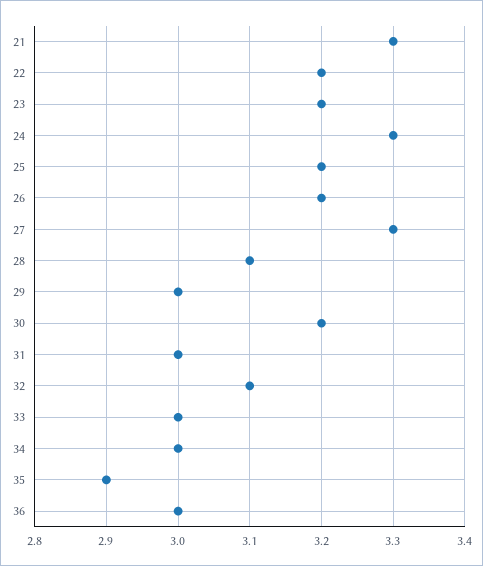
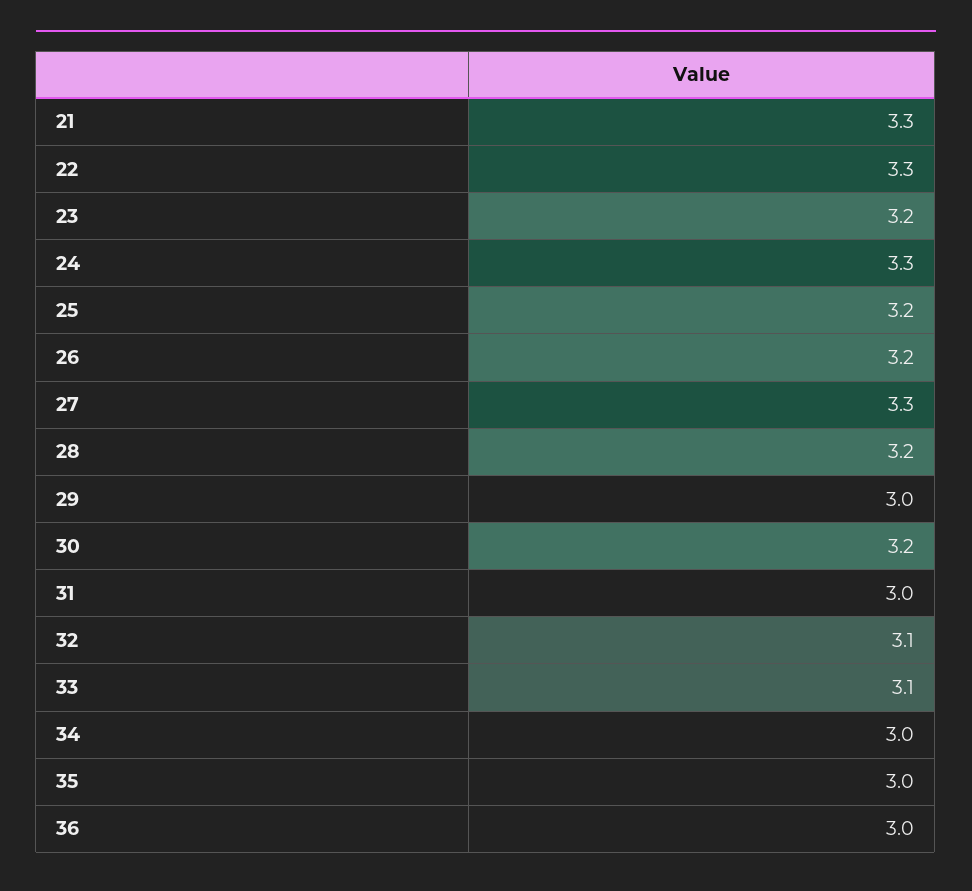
22: 3.2 -> 3.3
28: 3.1 -> 3.2
33: 3 -> 3.1
35: 2.9 -> 3

